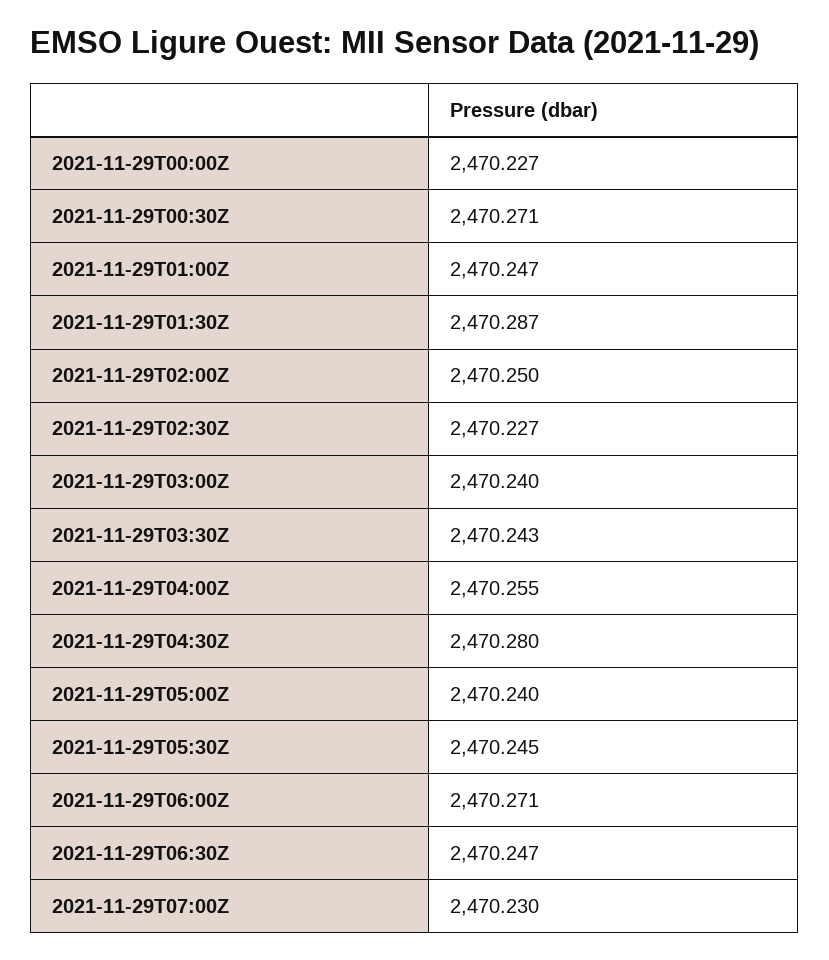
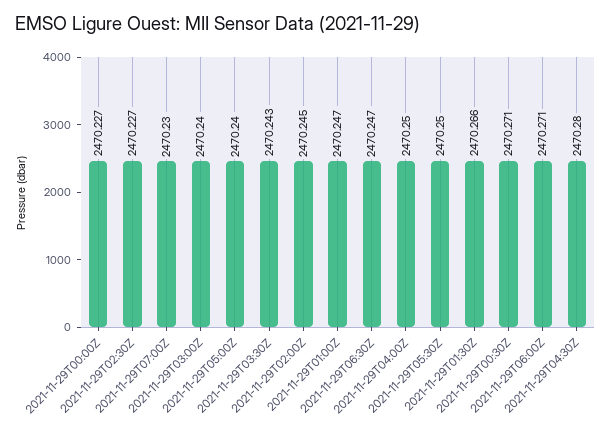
2021-11-29T01:30Z: 2470.287 -> 2470.266
2021-11-29T02:00Z: 2470.25 -> 2470.245
2021-11-29T04:00Z: 2470.255 -> 2470.25
2021-11-29T05:30Z: 2470.245 -> 2470.25

